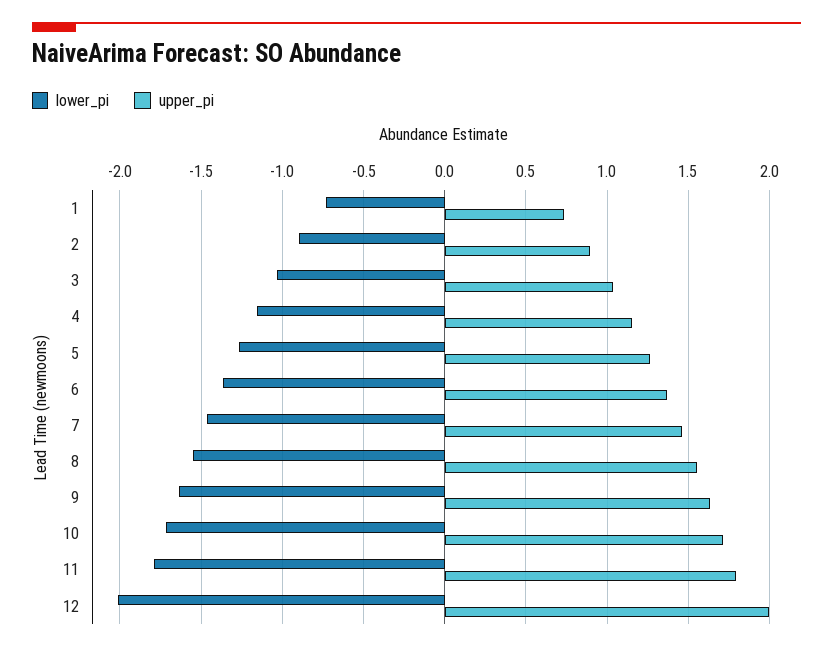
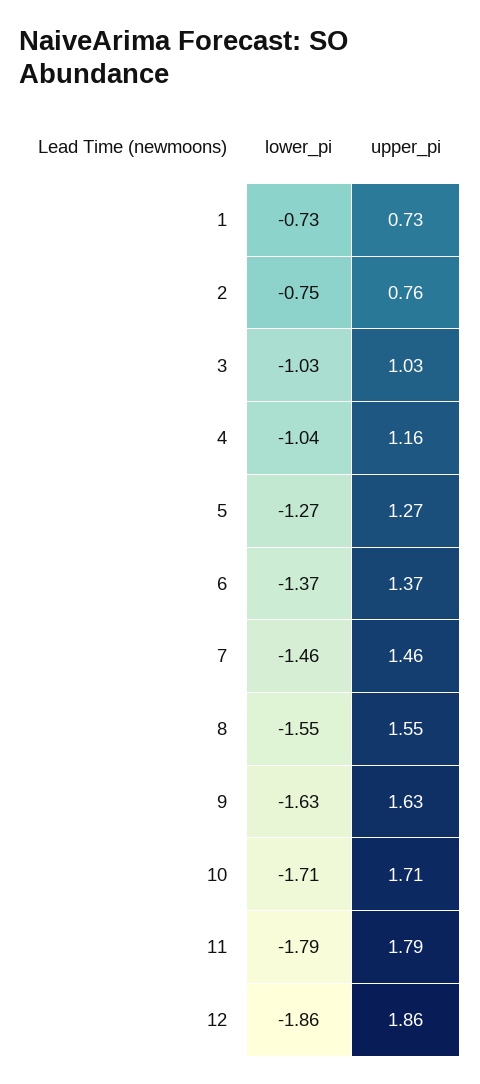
lower_pi, 2: -0.9 -> -0.75
upper_pi, 2: 0.9 -> 0.76
lower_pi, 4: -1.15 -> -1.04
lower_pi, 12: -2 -> -1.86
upper_pi, 12: 2 -> 1.86

